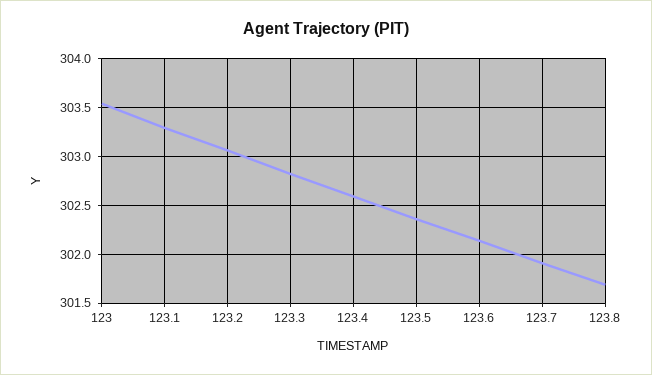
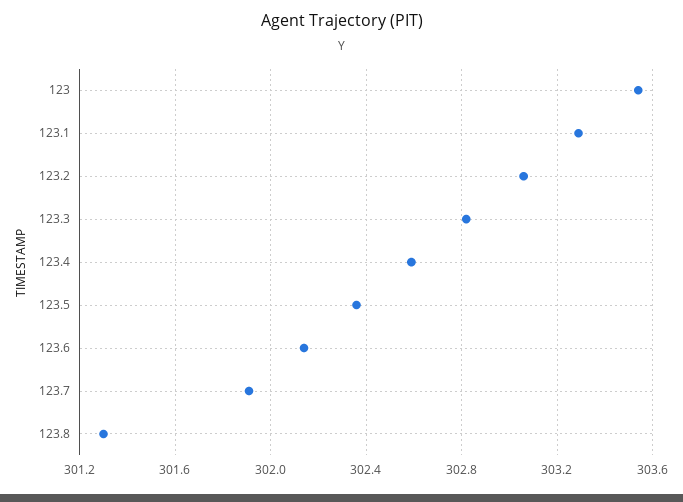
123.8: 301.7 -> 301.3

